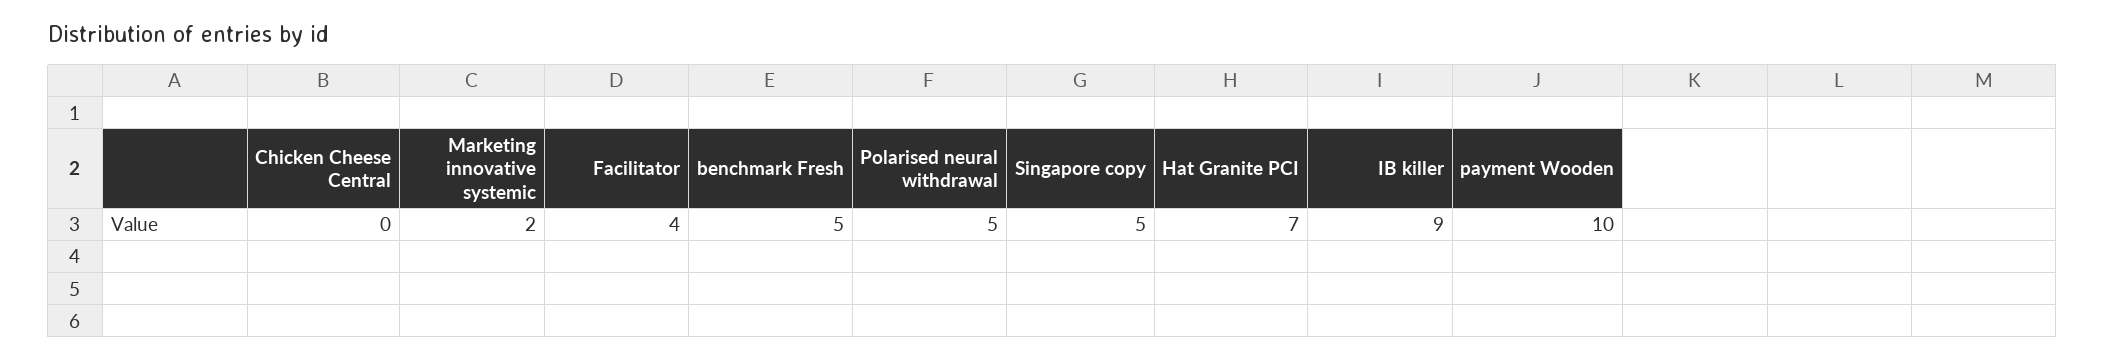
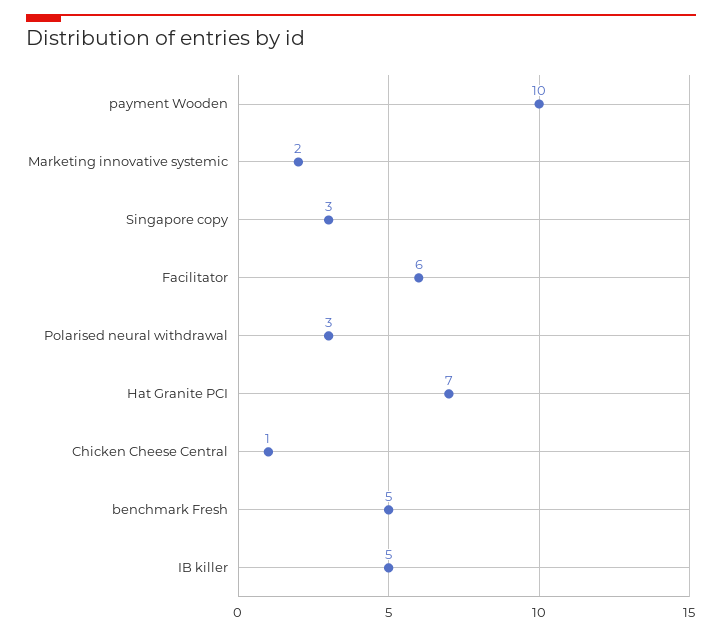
Chicken Cheese Central: 0 -> 1
Facilitator: 4 -> 6
Polarised neural withdrawal: 5 -> 3
Singapore copy: 5 -> 3
IB killer: 9 -> 5

